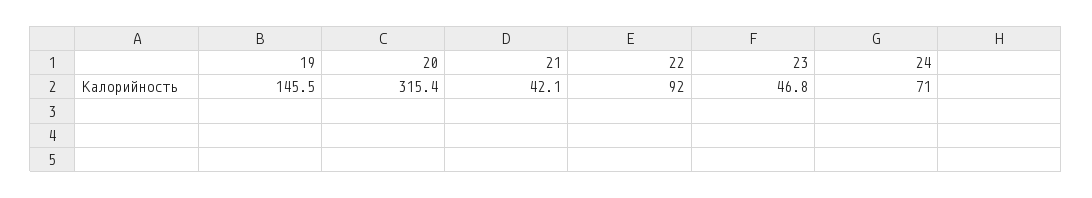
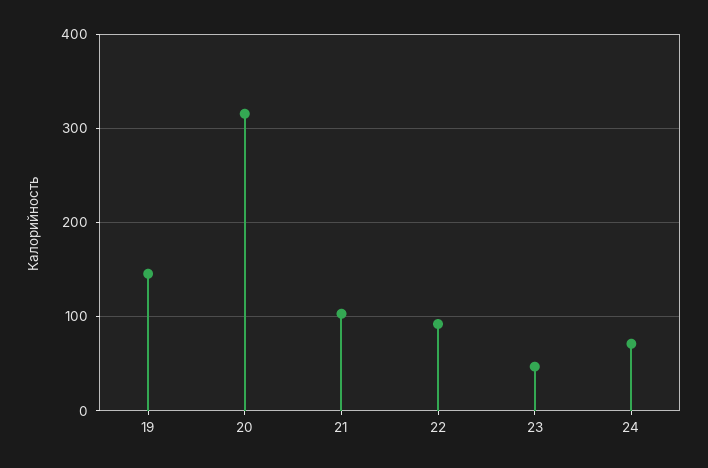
21: 42.1 -> 100

